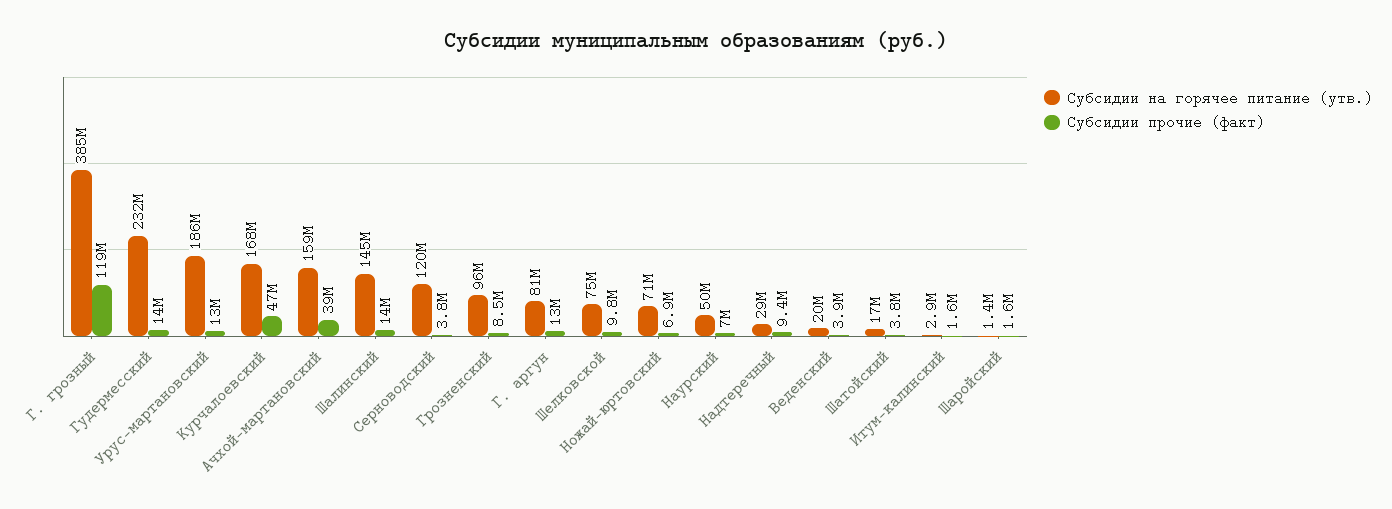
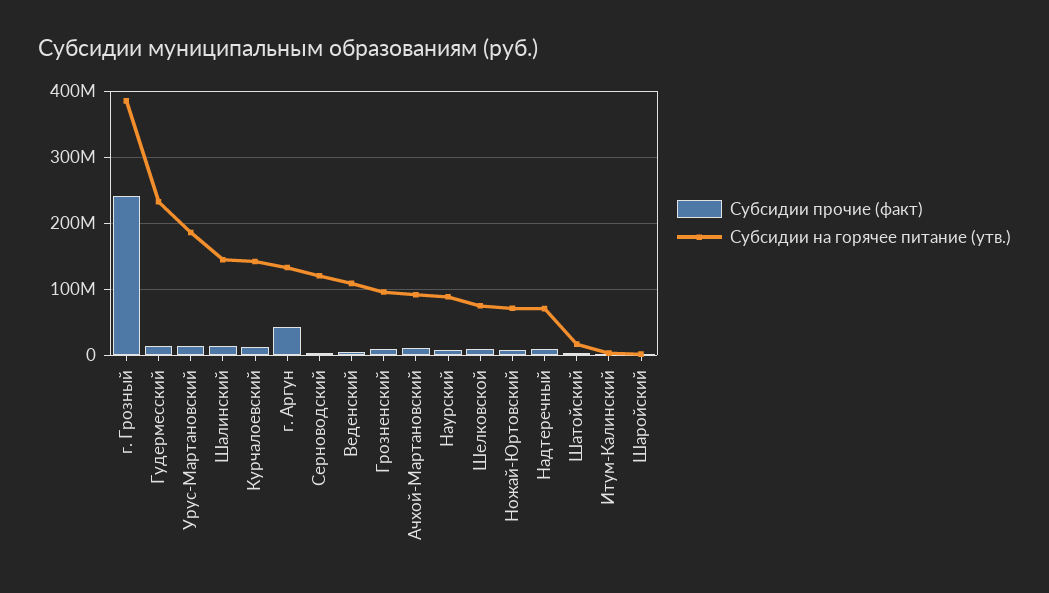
Субсидии прочие (факт), Г. грозный: 119000000 -> 240000000
Субсидии на горячее питание (утв.), Курчалоевский: 168000000 -> 140000000
Субсидии прочие (факт), Курчалоевский: 47000000 -> 10000000
Субсидии на горячее питание (утв.), Ачхой-мартановский: 159000000 -> 90000000
Субсидии прочие (факт), Ачхой-мартановский: 39000000 -> 10000000
Субсидии на горячее питание (утв.), Г. аргун: 81000000 -> 130000000
Субсидии прочие (факт), Г. аргун: 13000000 -> 40000000
Субсидии на горячее питание (утв.), Наурский: 50000000 -> 90000000
Субсидии на горячее питание (утв.), Надтеречный: 29000000 -> 70000000
Субсидии на горячее питание (утв.), Веденский: 20000000 -> 110000000

